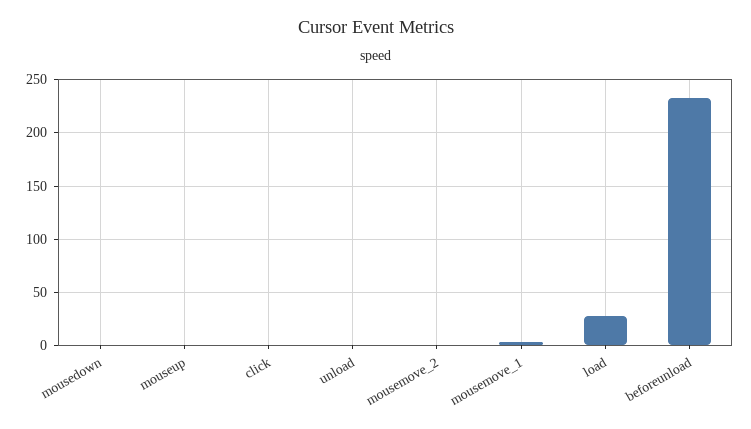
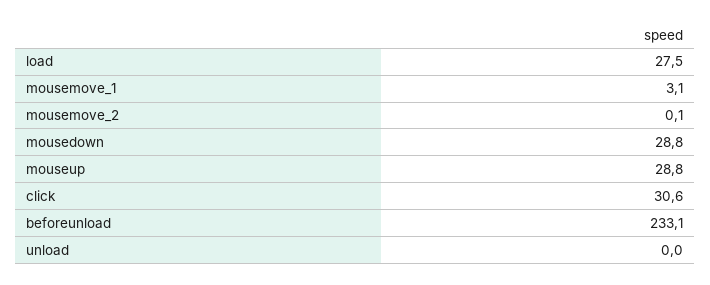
mousedown: 0 -> 28.8
mouseup: 0 -> 28.8
click: 0 -> 30.6

